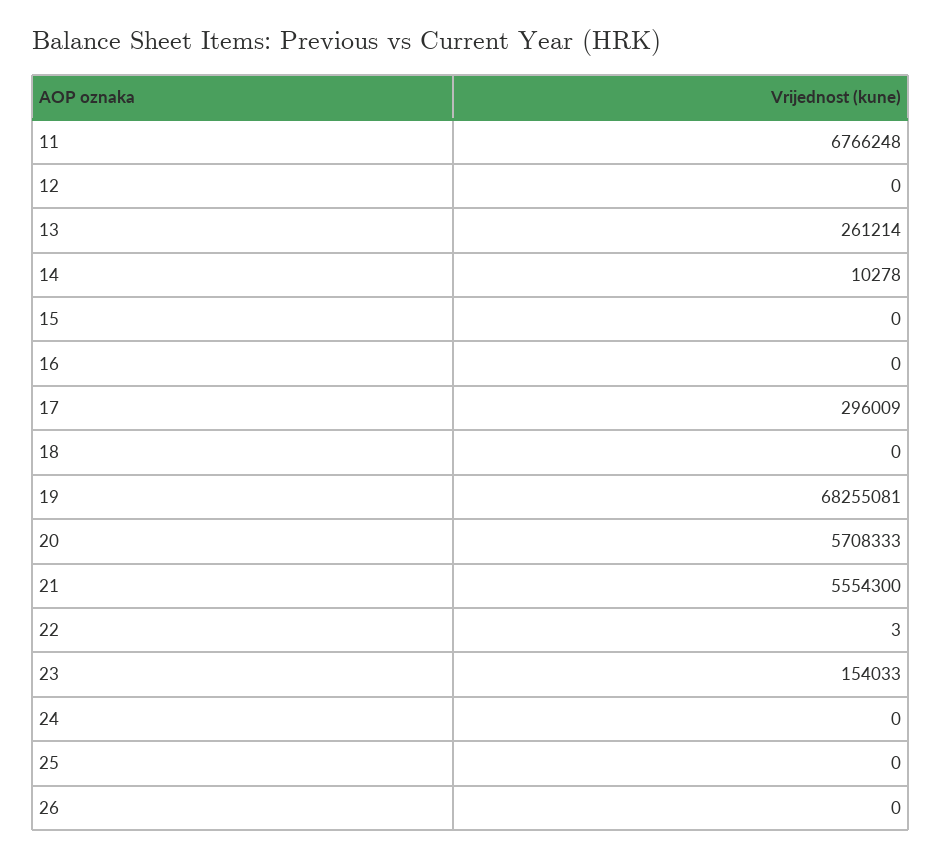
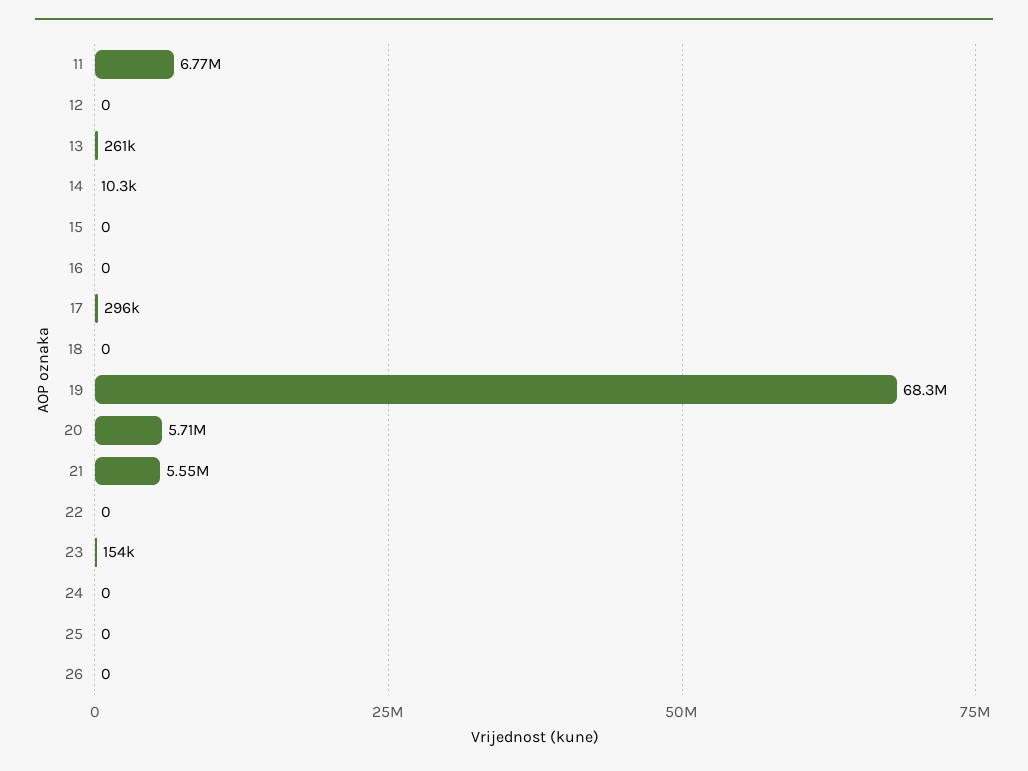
22: 3 -> 0

